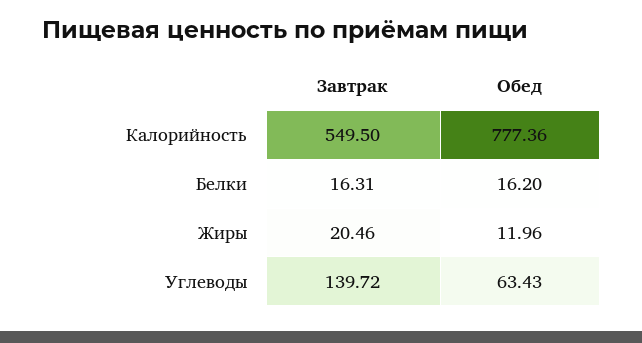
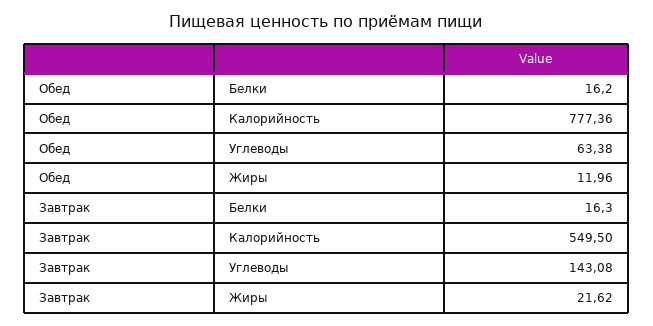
Завтрак, Белки: 16.31 -> 16.3
Завтрак, Жиры: 20.46 -> 21.62
Завтрак, Углеводы: 139.72 -> 143.08
Обед, Углеводы: 63.43 -> 63.38

